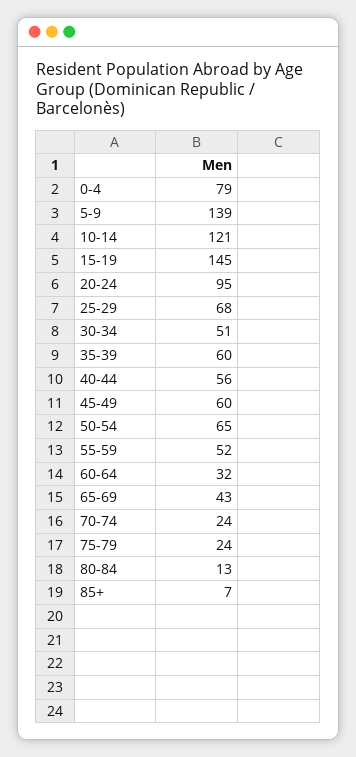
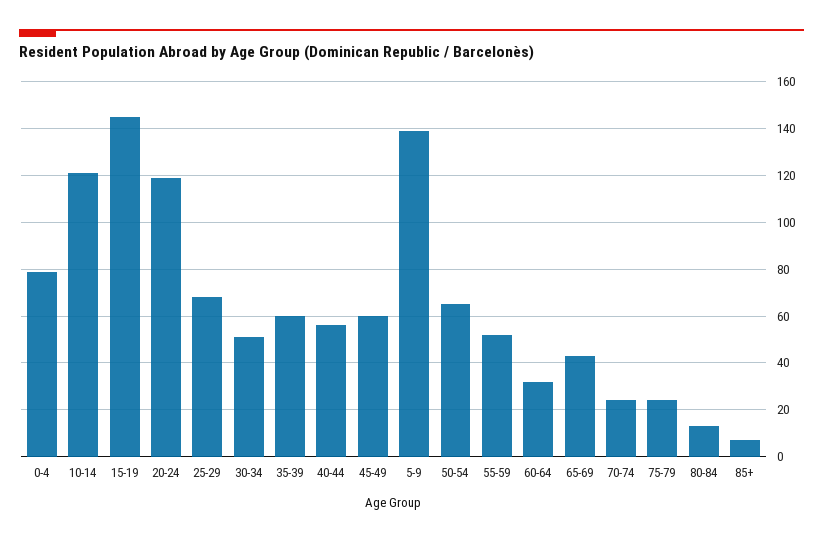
20-24: 95 -> 120

